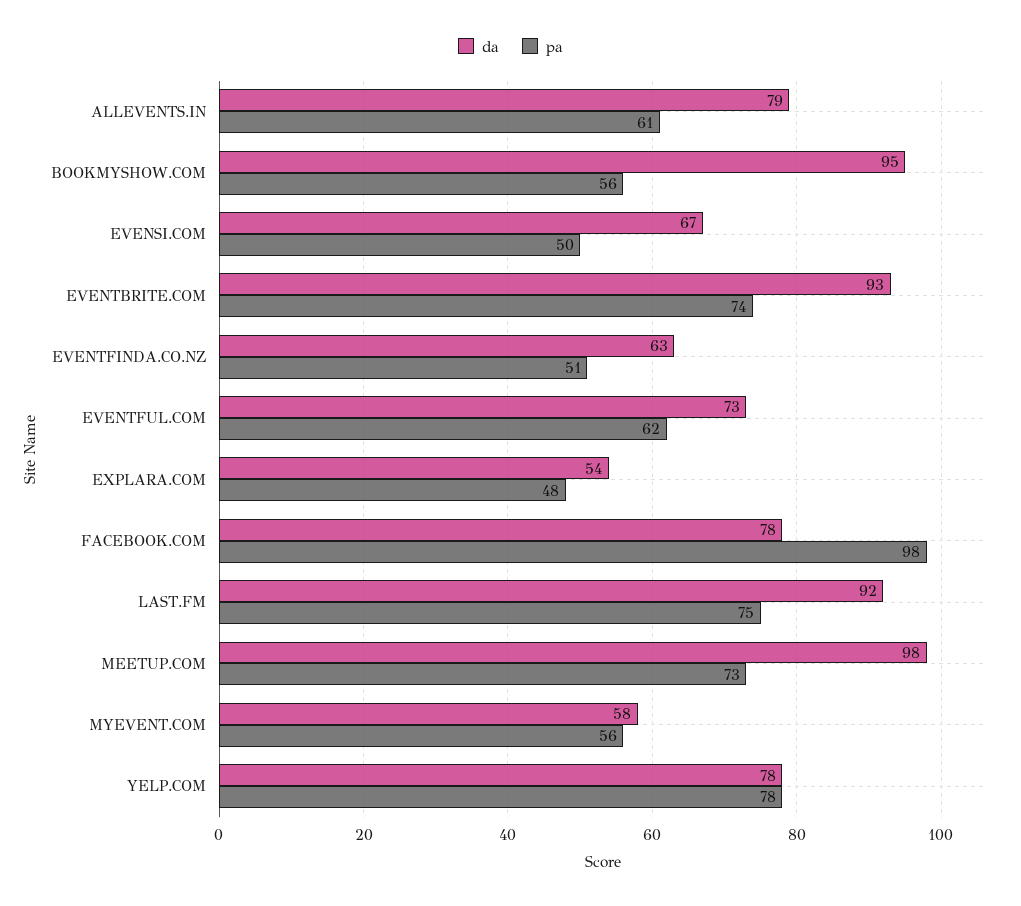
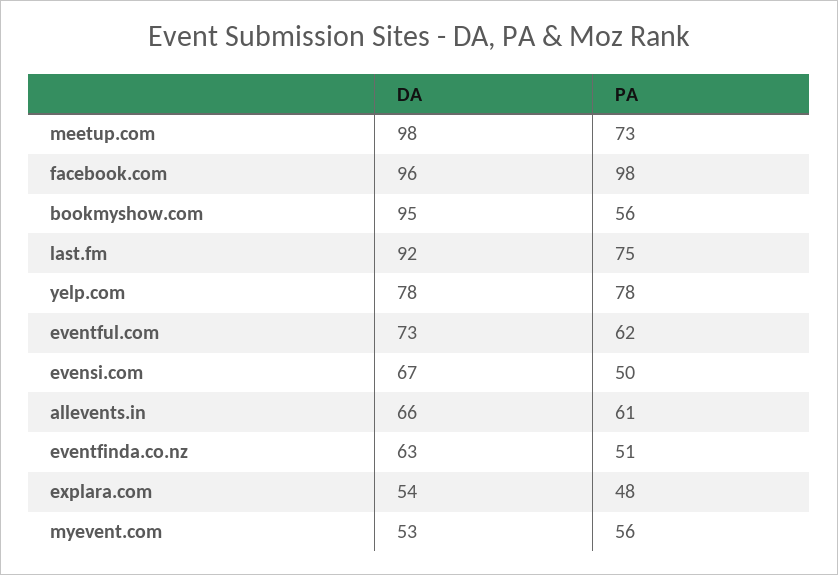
da, ALLEVENTS.IN: 79 -> 66
da, EVENTBRITE.COM: 93 -> none
pa, EVENTBRITE.COM: 74 -> none
da, FACEBOOK.COM: 78 -> 96
da, MYEVENT.COM: 58 -> 53

